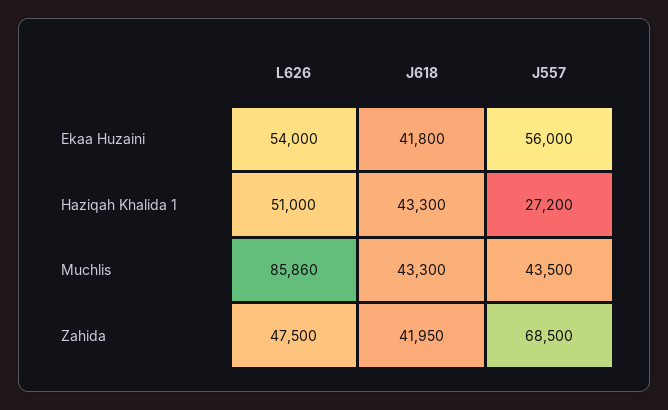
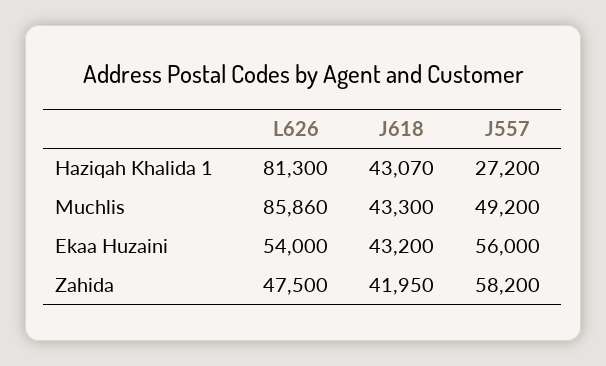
J618, Ekaa Huzaini: 41800 -> 43200
L626, Haziqah Khalida 1: 51000 -> 81300
J618, Haziqah Khalida 1: 43300 -> 43070
J557, Muchlis: 43500 -> 49200
J557, Zahida: 68500 -> 58200

